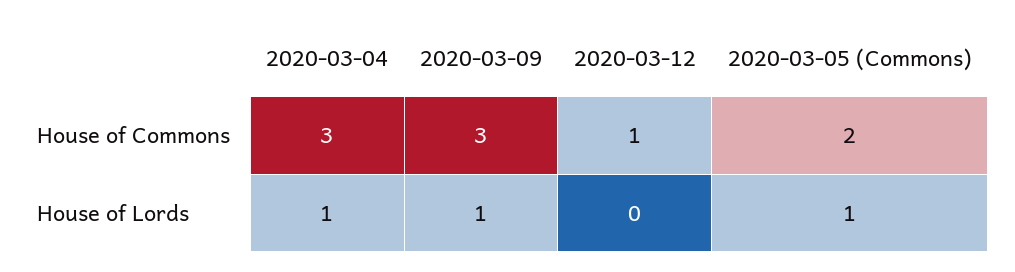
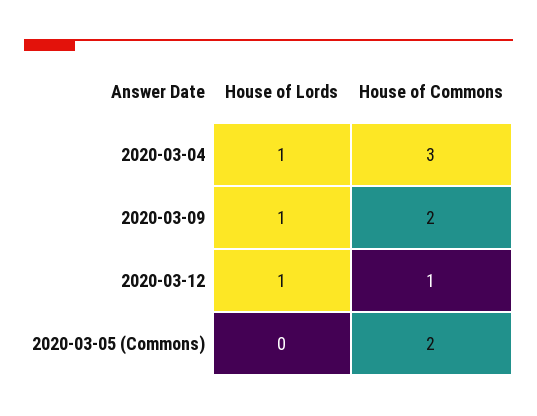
2020-03-09, House of Commons: 3 -> 2
2020-03-12, House of Lords: 0 -> 1
2020-03-05 (Commons), House of Lords: 1 -> 0

